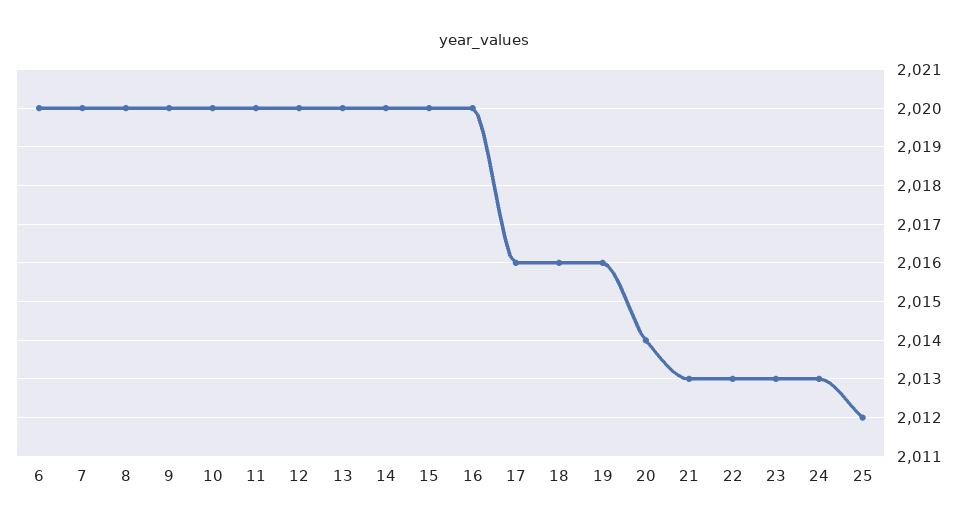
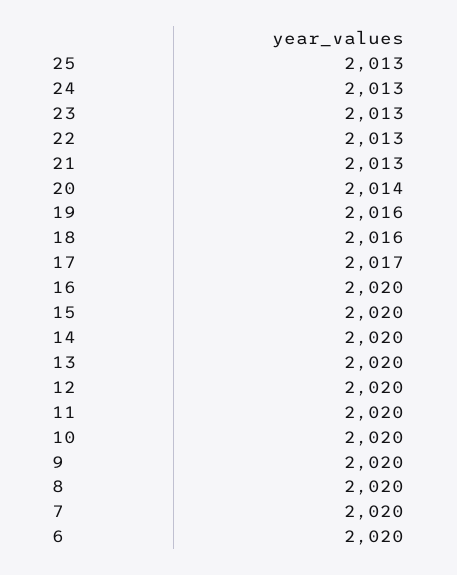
17: 2016 -> 2017
25: 2012 -> 2013

